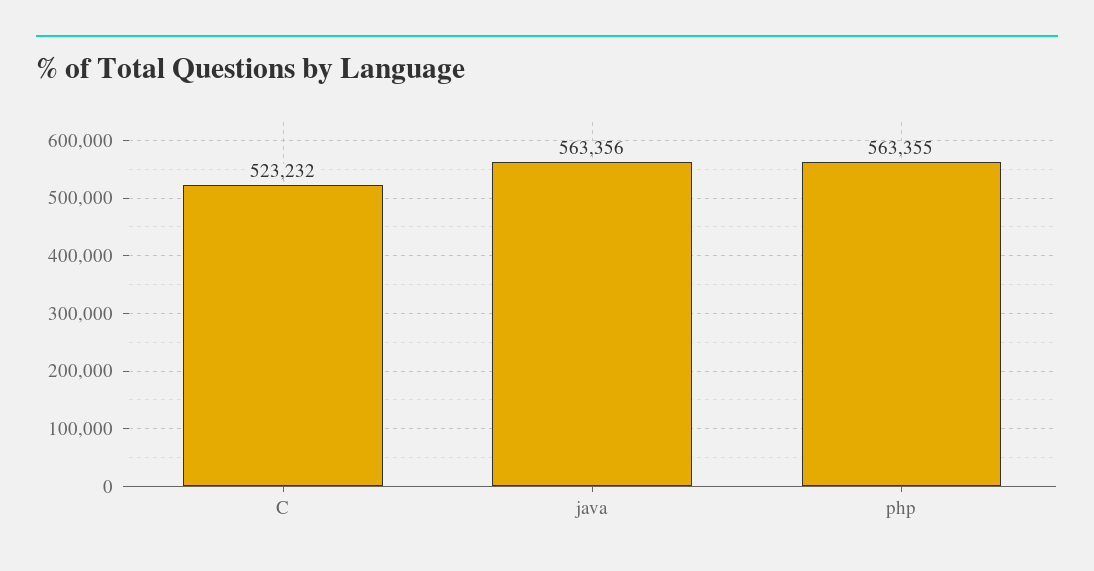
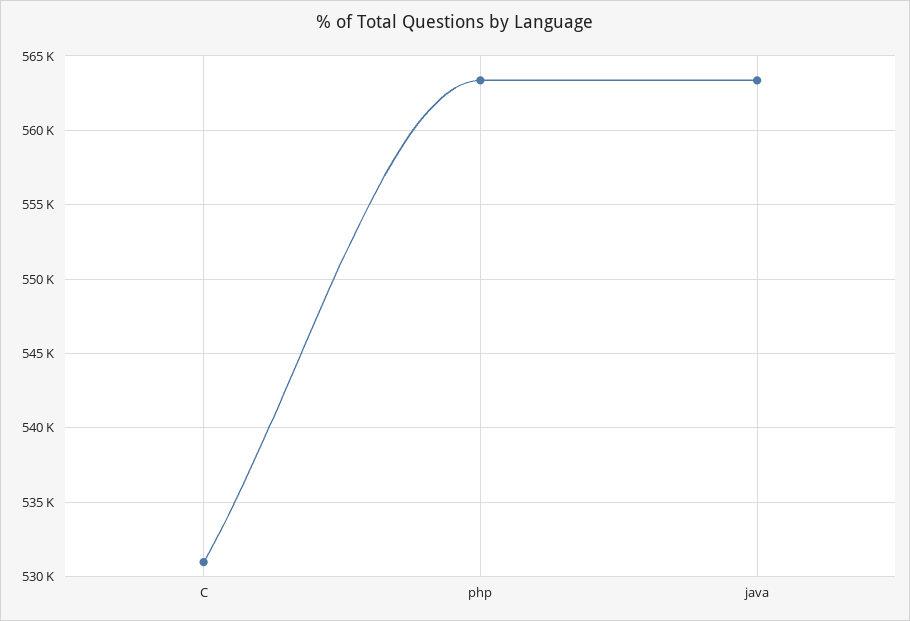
C: 523232 -> 531000

